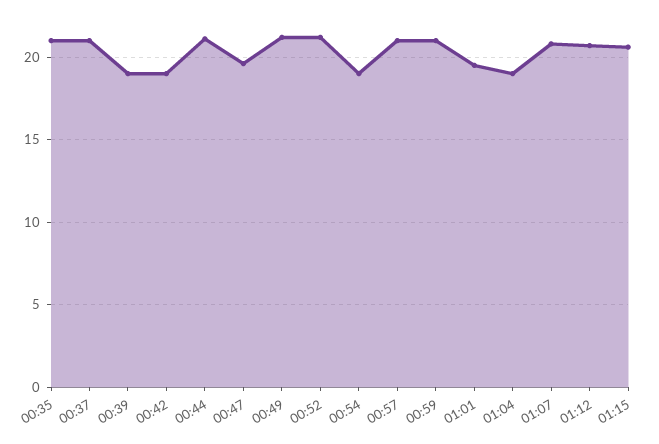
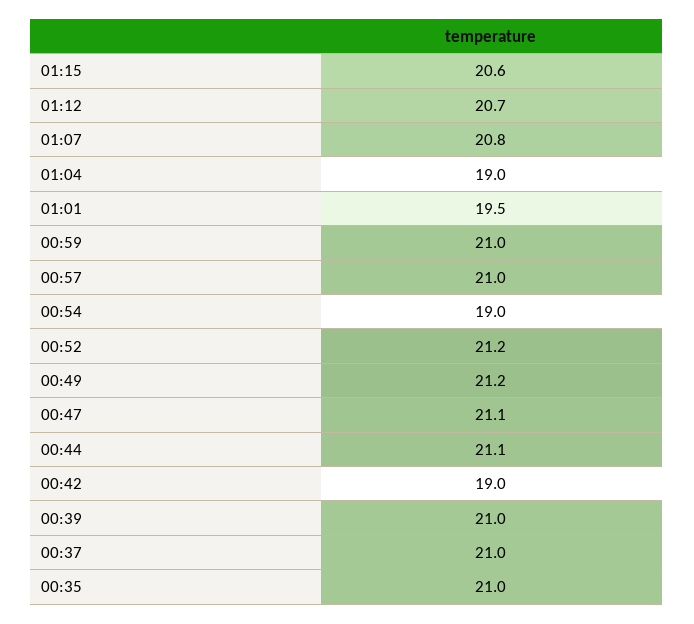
00:39: 19 -> 21
00:47: 19.5 -> 21.1

